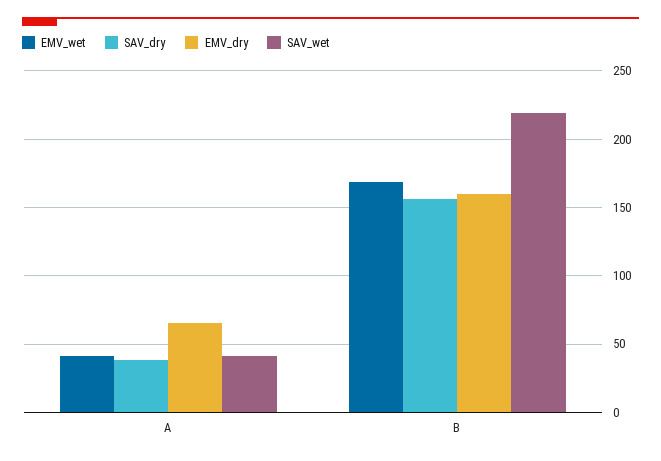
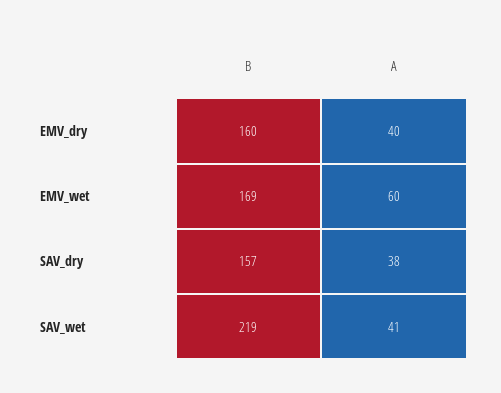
EMV_wet, A: 40 -> 60
EMV_dry, A: 65 -> 40

